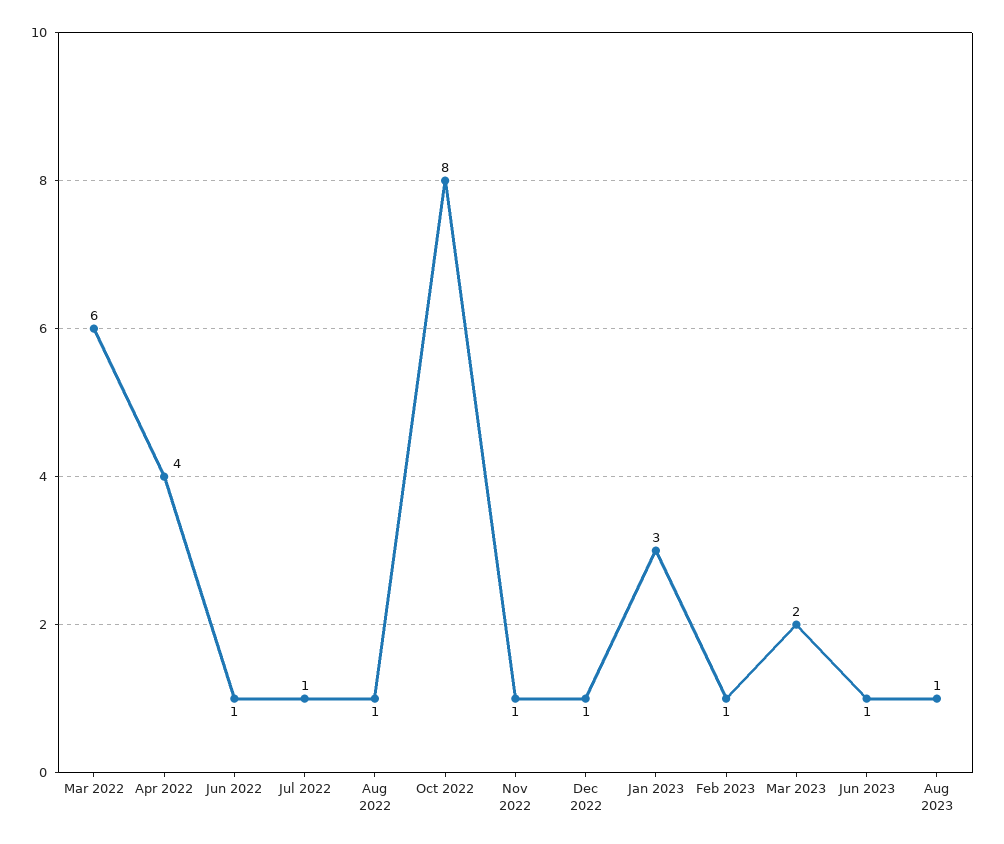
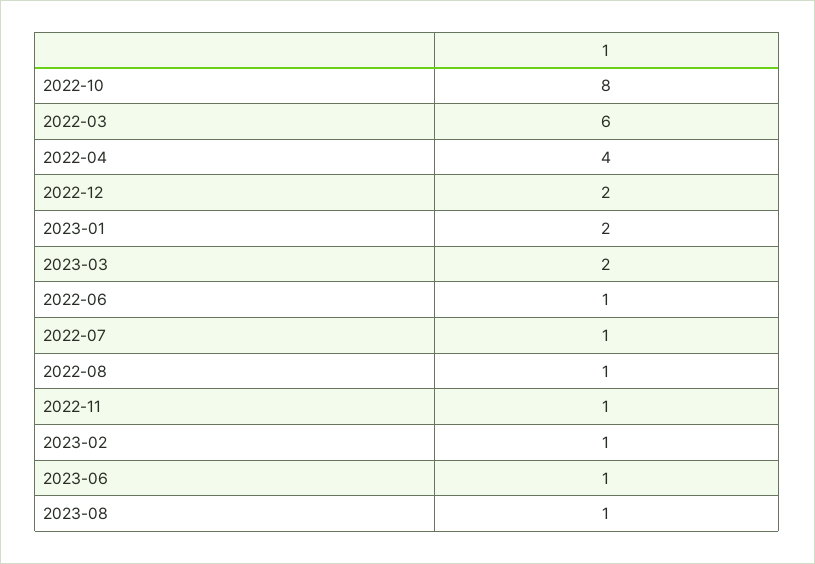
Dec 2022: 1 -> 2
Jan 2023: 3 -> 2

